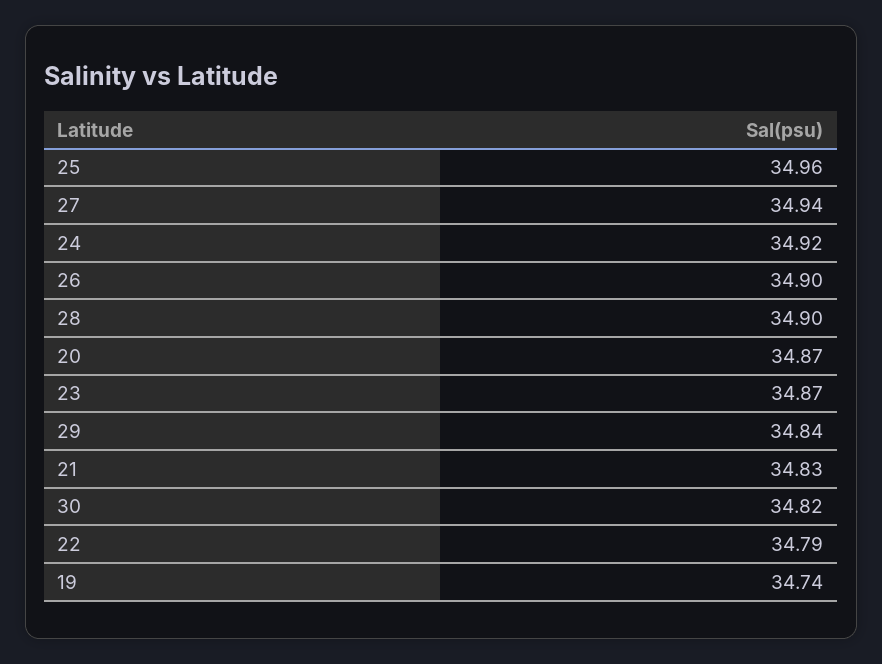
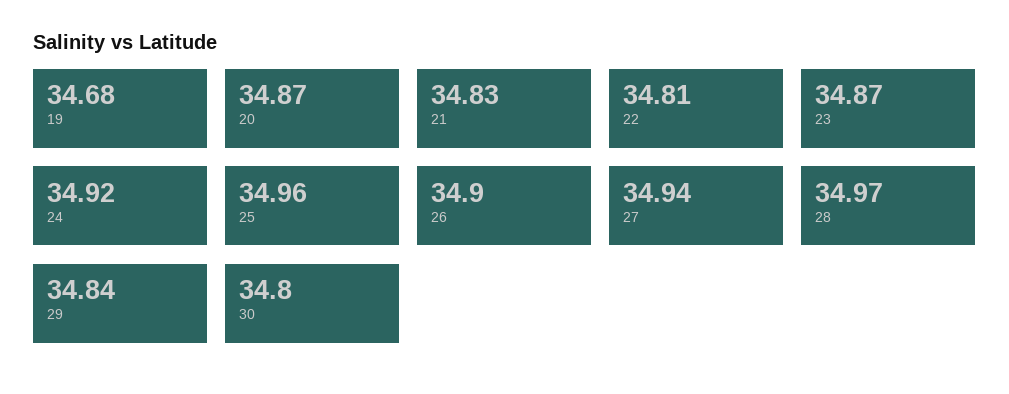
28: 34.9 -> 34.97
30: 34.82 -> 34.8
22: 34.79 -> 34.81
19: 34.74 -> 34.68

